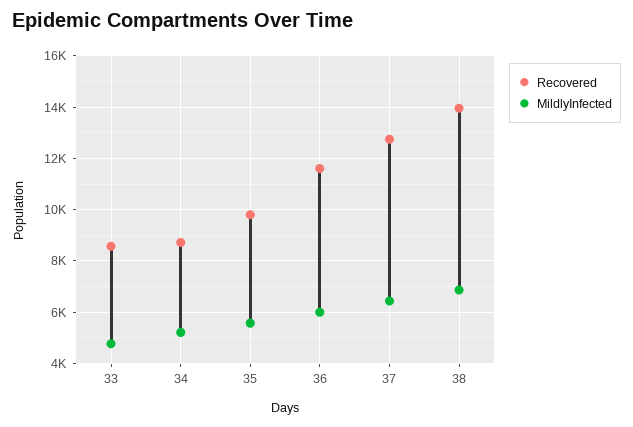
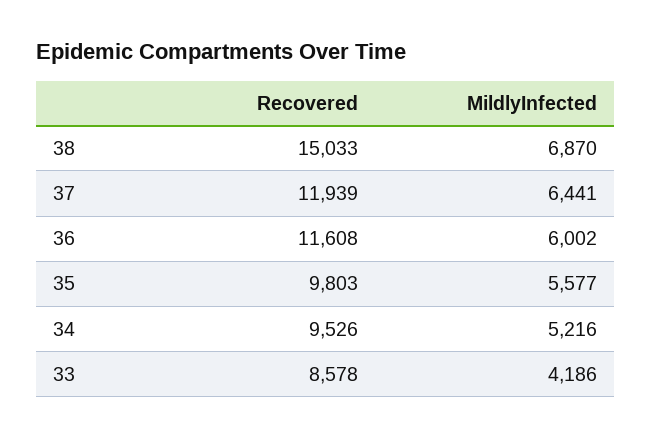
MildlyInfected, 33: 4750 -> 4186
Recovered, 34: 8750 -> 9526
Recovered, 37: 12750 -> 11939
Recovered, 38: 14000 -> 15033

